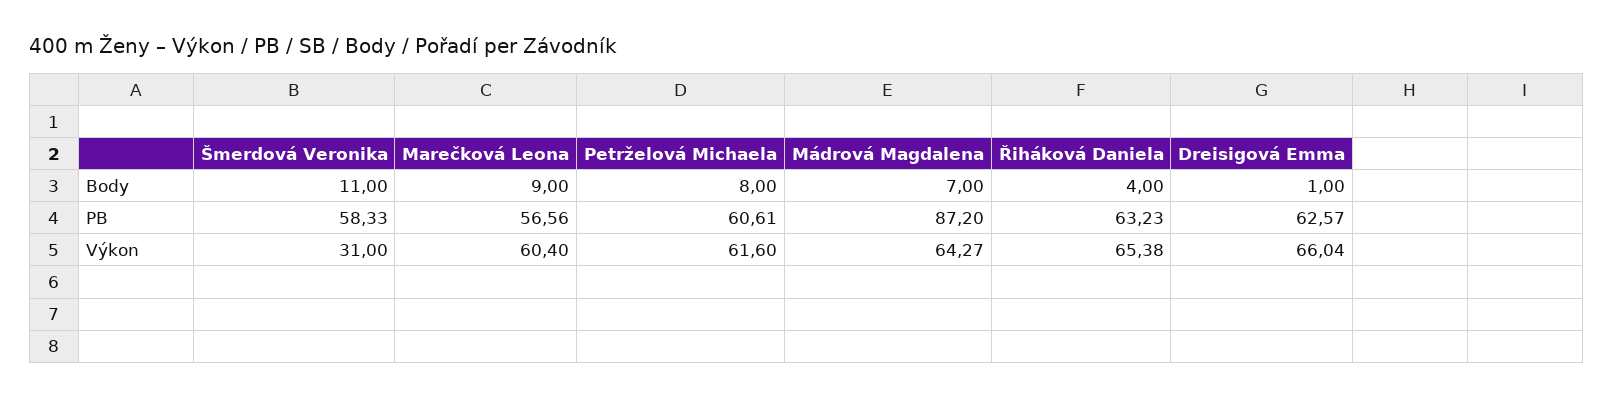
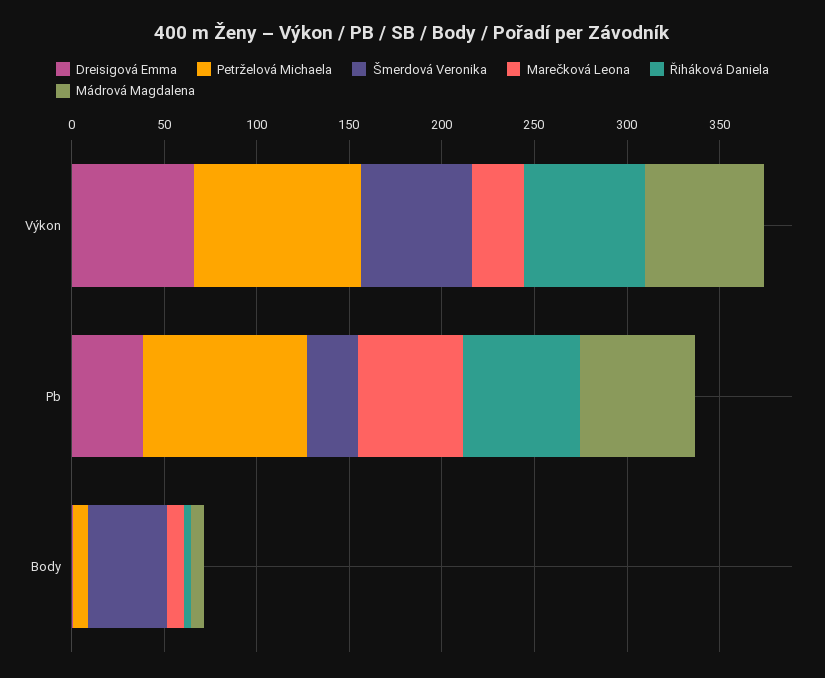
Šmerdová Veronika, Body: 11 -> 40
Šmerdová Veronika, PB: 58.33 -> 30
Petrželová Michaela, PB: 60.61 -> 90
Mádrová Magdalena, PB: 87.2 -> 60
Dreisigová Emma, PB: 62.57 -> 40
Šmerdová Veronika, Výkon: 31 -> 60
Marečková Leona, Výkon: 60.4 -> 30
Petrželová Michaela, Výkon: 61.6 -> 90

